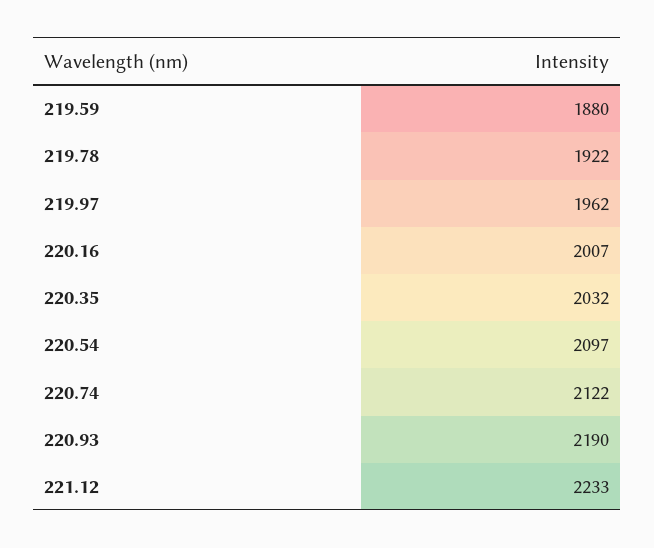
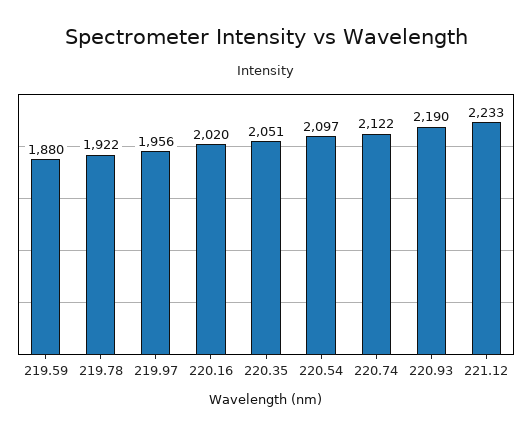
219.97: 1962 -> 1956
220.16: 2007 -> 2020
220.35: 2032 -> 2051

